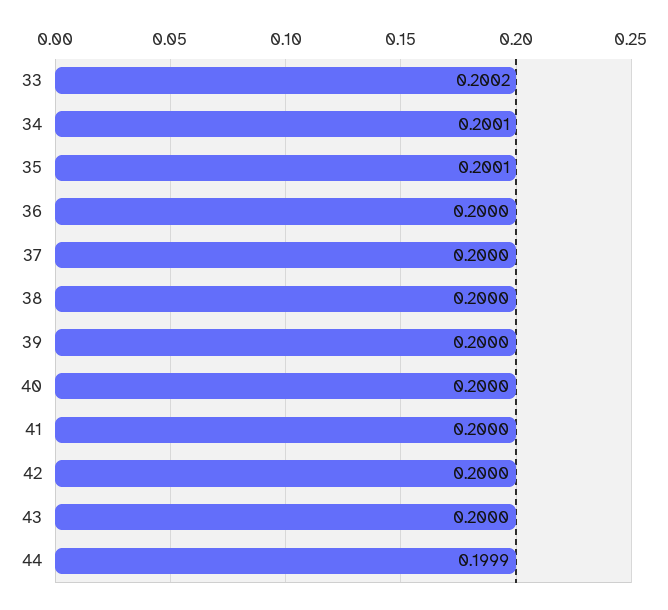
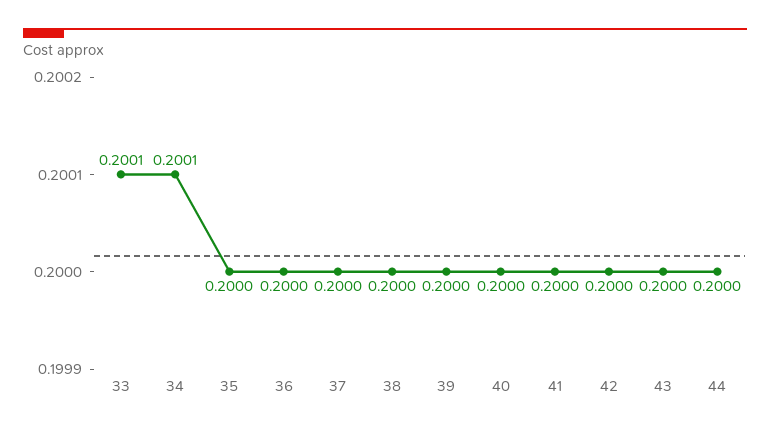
33: 0.2002 -> 0.2001
35: 0.2001 -> 0.2
44: 0.1999 -> 0.2

